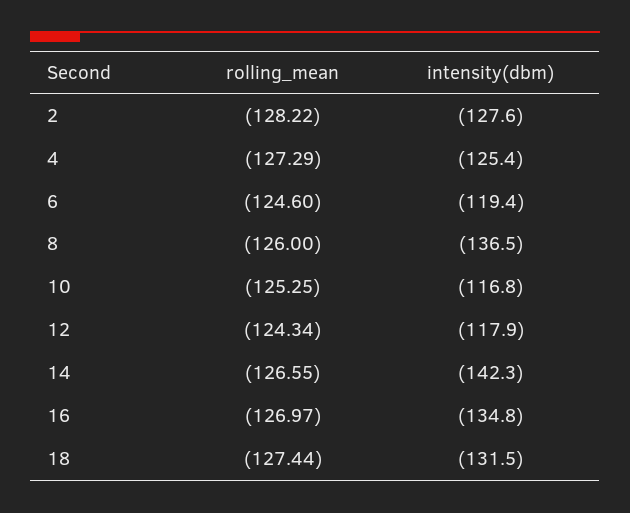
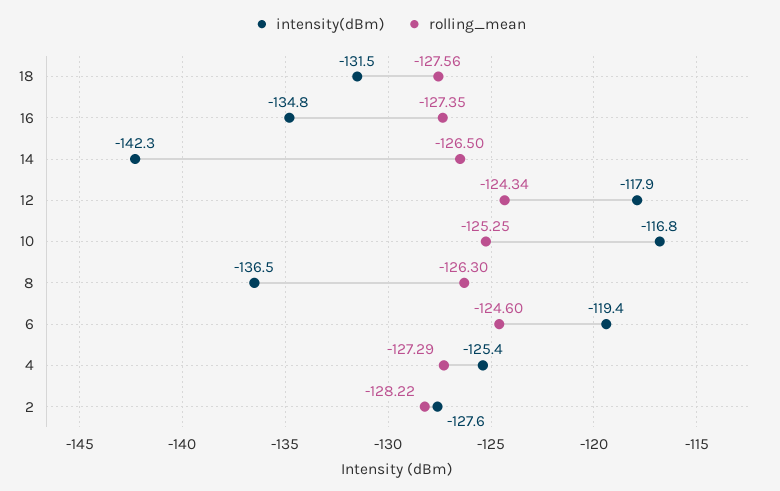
rolling_mean, 8: -126 -> -126.3
rolling_mean, 14: -126.55 -> -126.5
rolling_mean, 16: -126.97 -> -127.35
rolling_mean, 18: -127.44 -> -127.56

